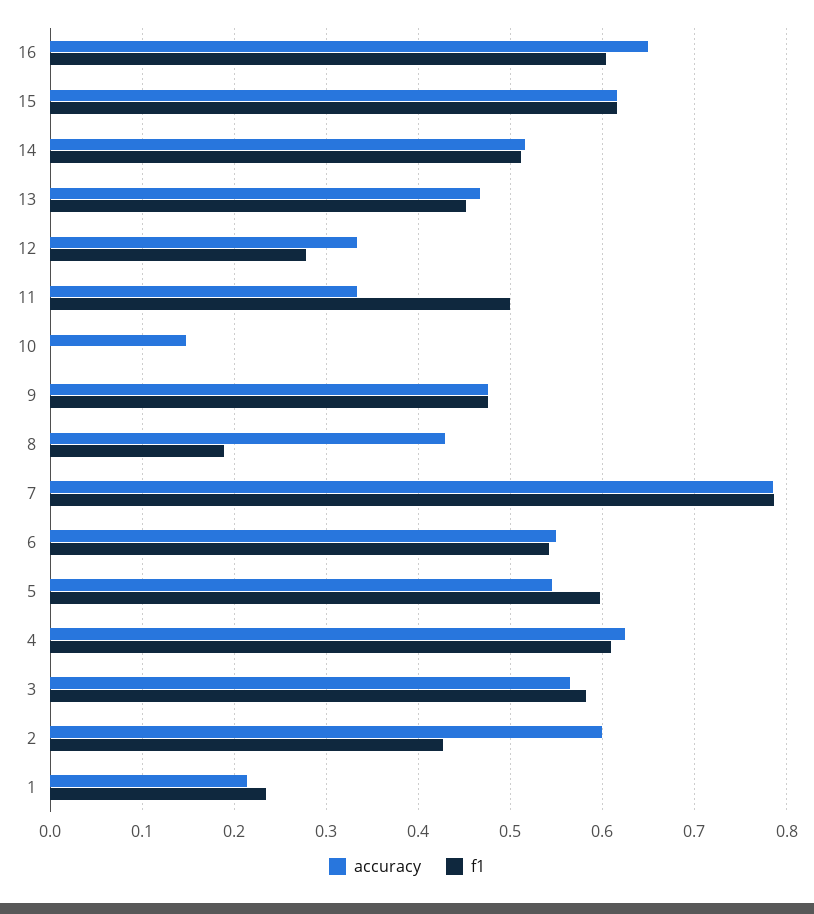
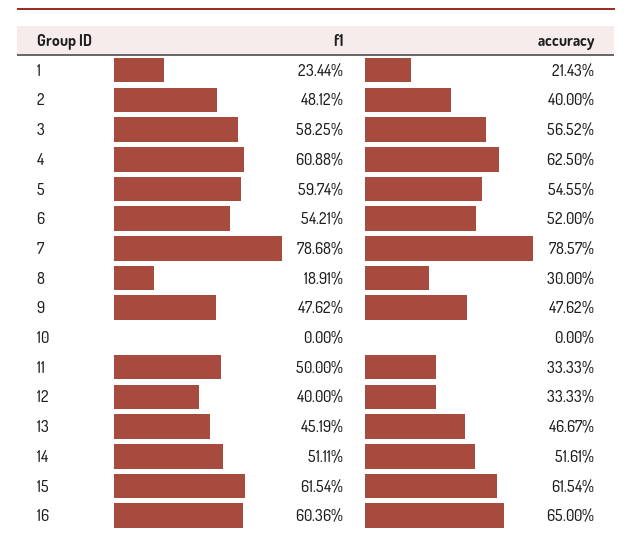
f1, 12: 0.28 -> 0.4
accuracy, 10: 0.15 -> 0
accuracy, 8: 0.43 -> 0.3
accuracy, 6: 0.55 -> 0.52
accuracy, 2: 0.6 -> 0.4
f1, 2: 0.43 -> 0.4812

